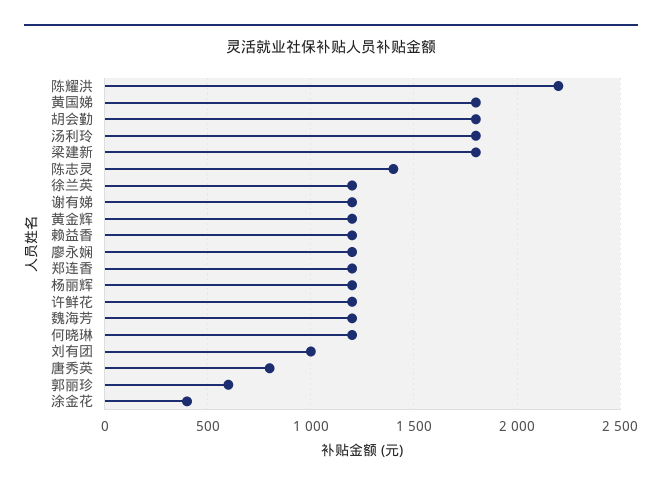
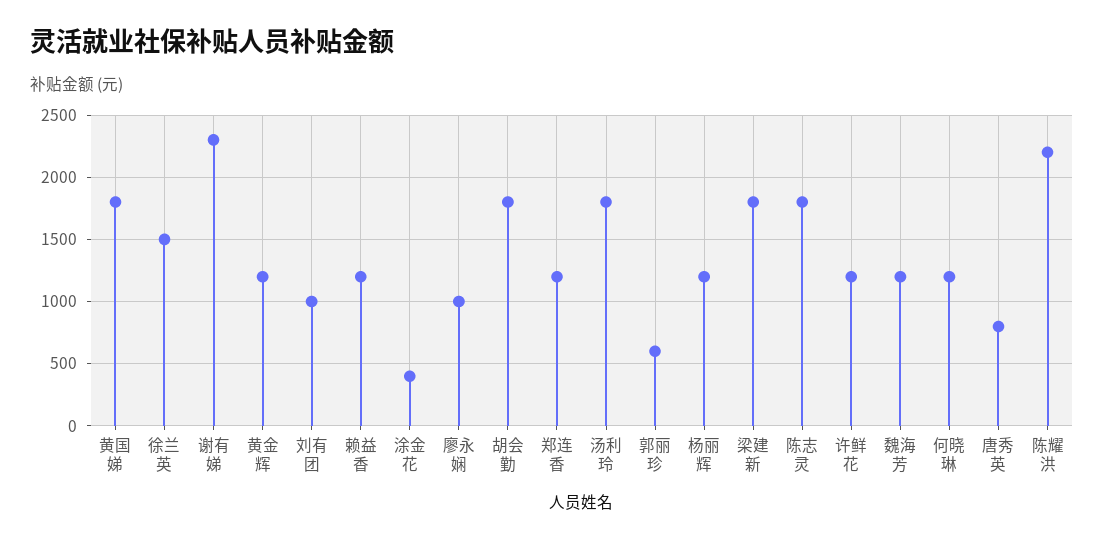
陈志灵: 1400 -> 1800
徐兰英: 1200 -> 1500
谢有娣: 1200 -> 2300
廖永娴: 1200 -> 1000

